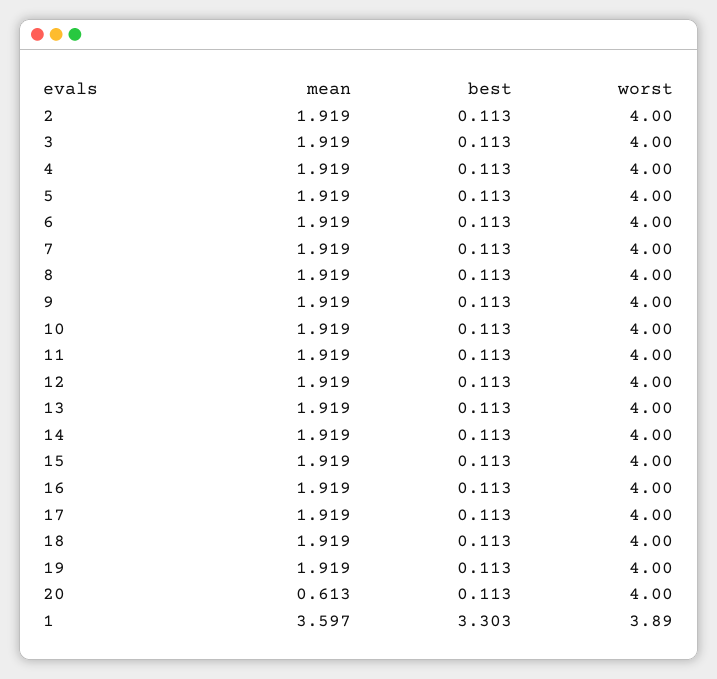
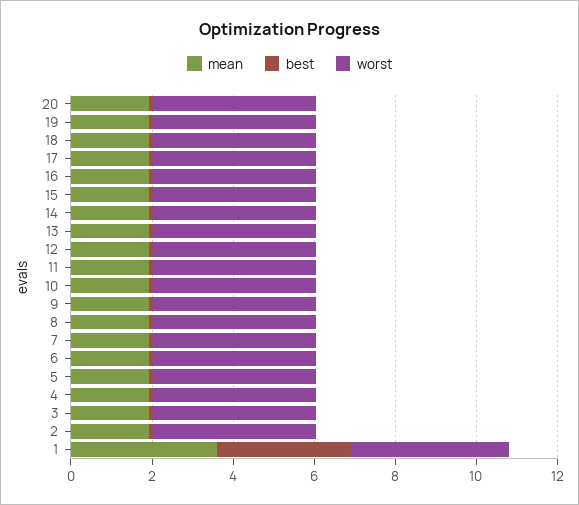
mean, 20: 0.613 -> 2

